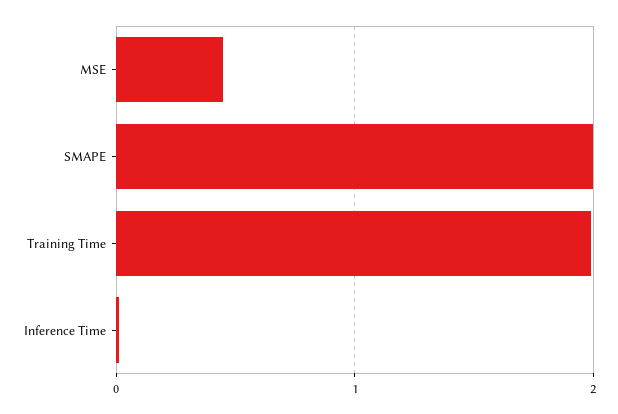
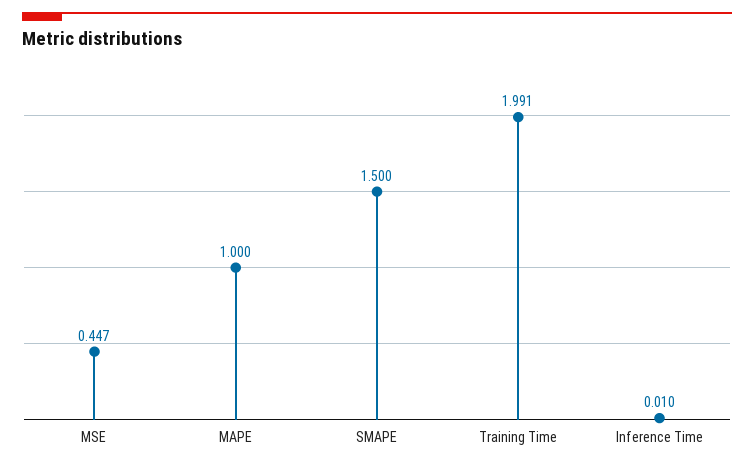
SMAPE: 2 -> 1.5
MAPE: none -> 1

